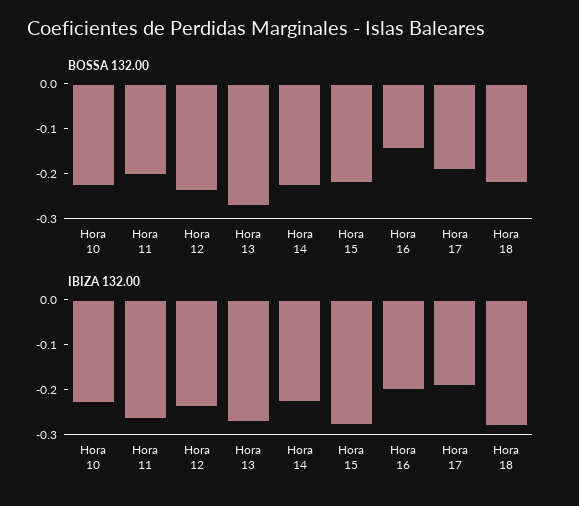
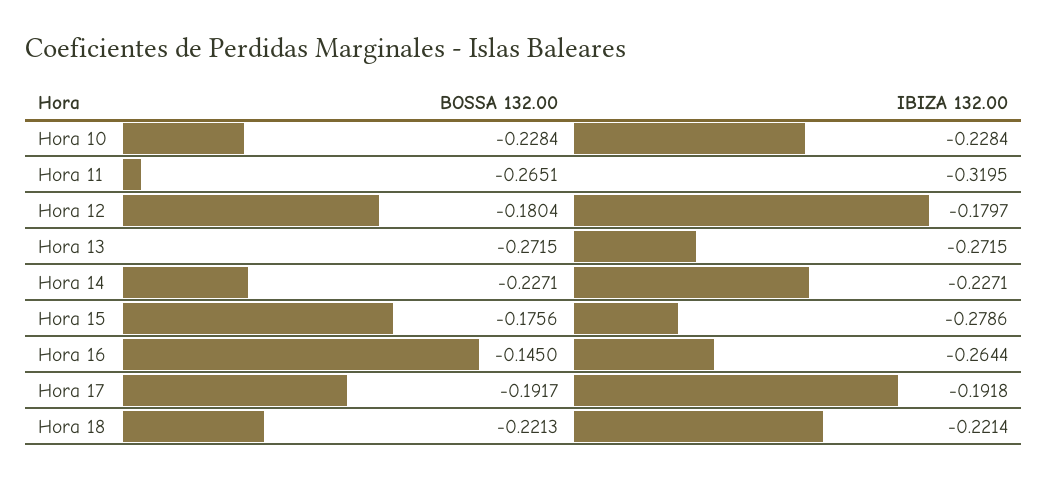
BOSSA 132.00, Hora 11: -0.2 -> -0.2651
BOSSA 132.00, Hora 12: -0.24 -> -0.1804
BOSSA 132.00, Hora 15: -0.22 -> -0.1756
IBIZA 132.00, Hora 11: -0.26 -> -0.3195
IBIZA 132.00, Hora 12: -0.24 -> -0.1797
IBIZA 132.00, Hora 16: -0.2 -> -0.2644
IBIZA 132.00, Hora 18: -0.28 -> -0.2214

